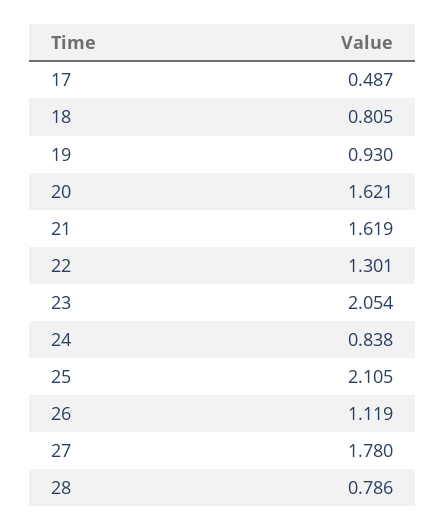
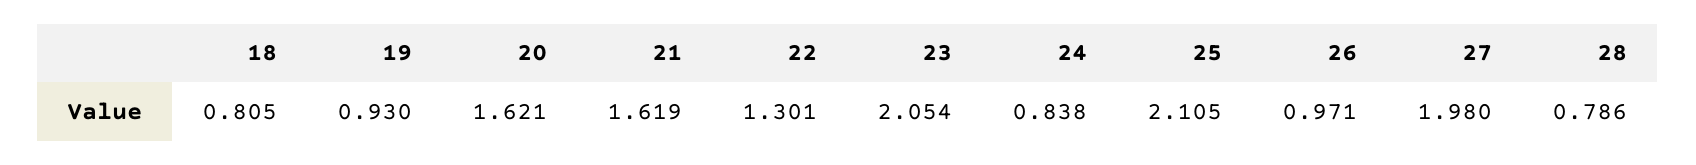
17: 0.487 -> none
26: 1.119 -> 0.971
27: 1.78 -> 1.98

